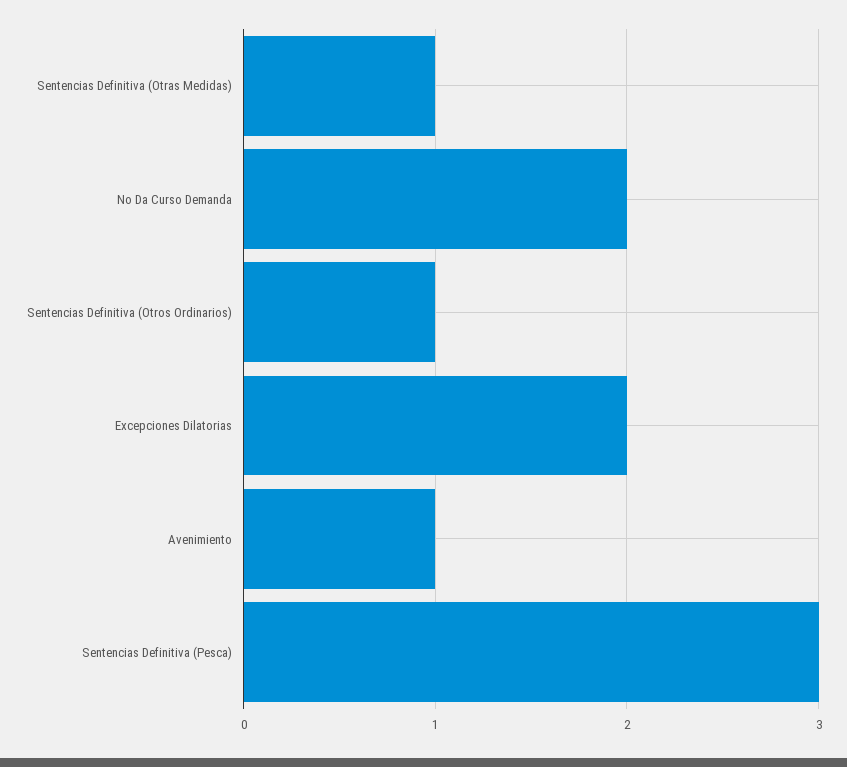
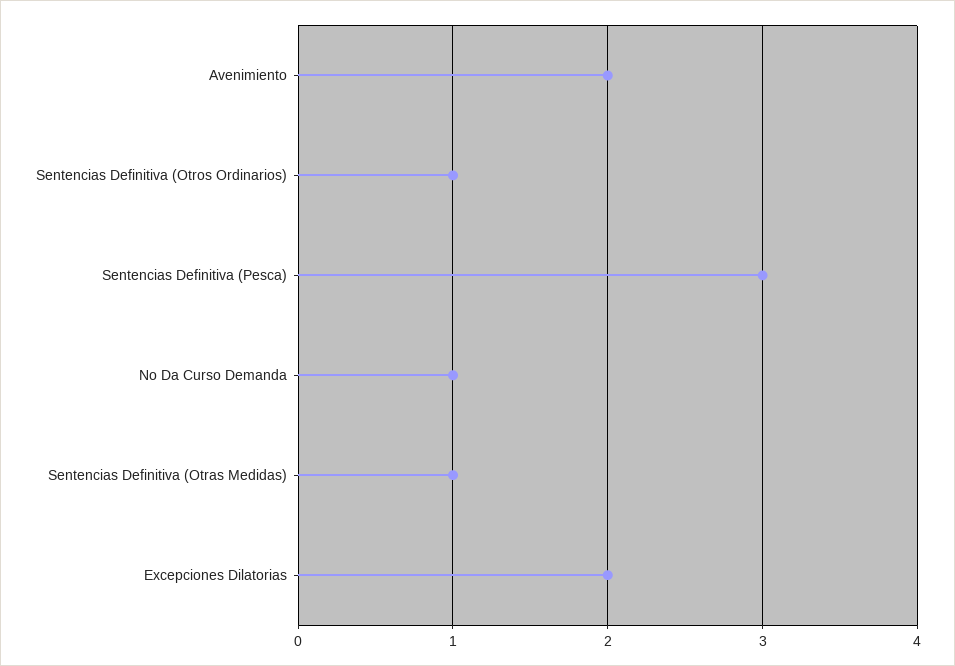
No Da Curso Demanda: 2 -> 1
Avenimiento: 1 -> 2

